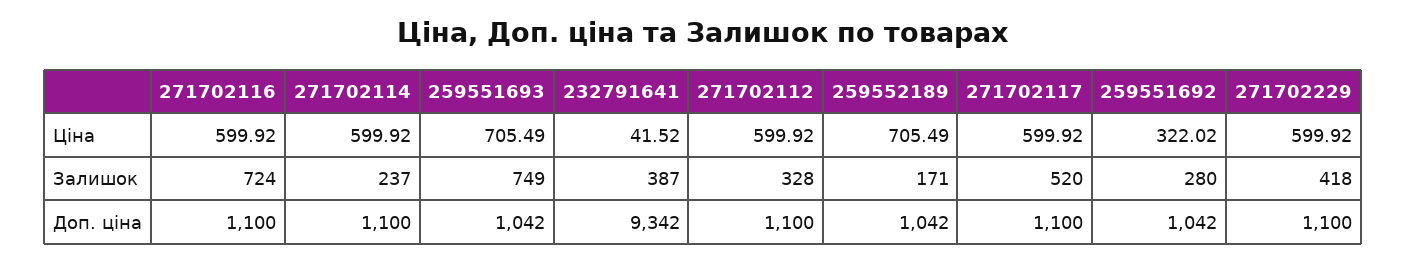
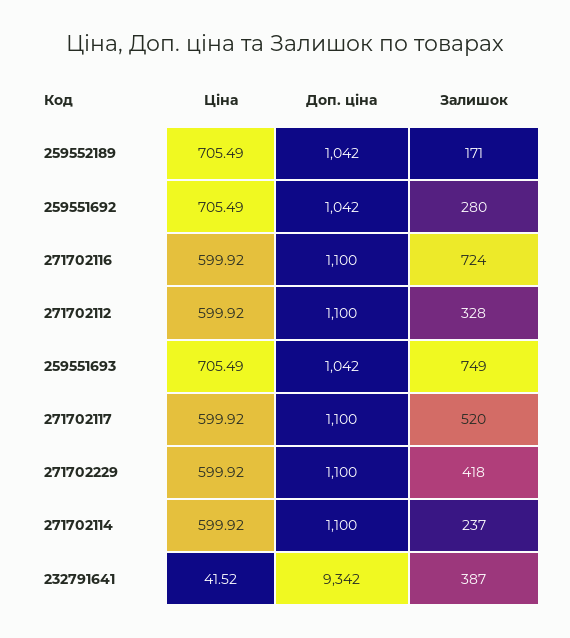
259551692, Ціна: 322.02 -> 705.49

